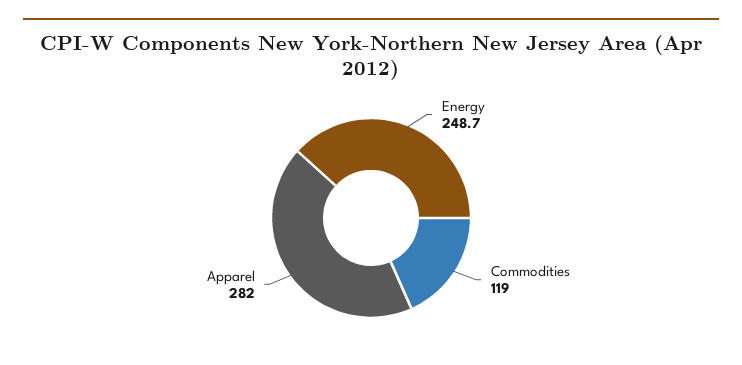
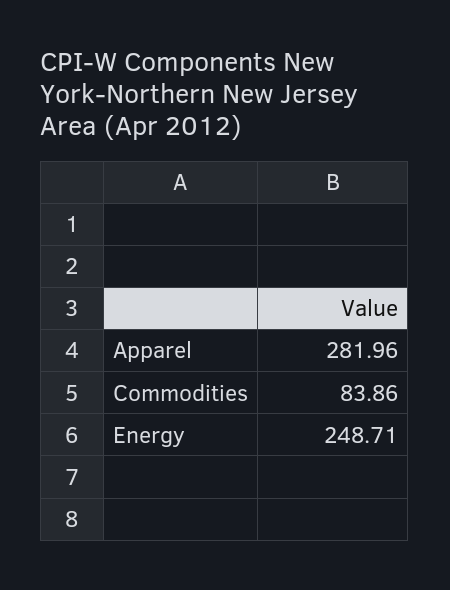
Commodities: 119 -> 83.86

